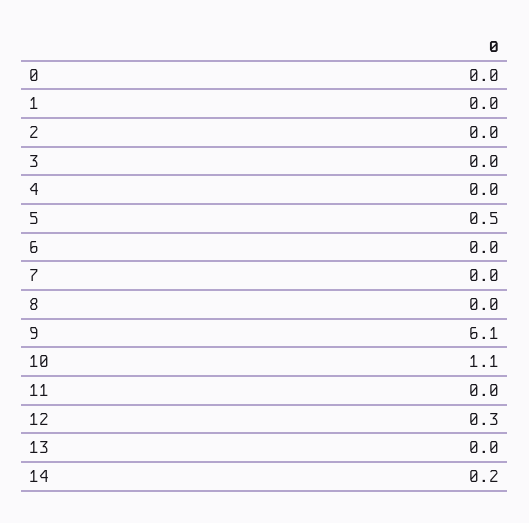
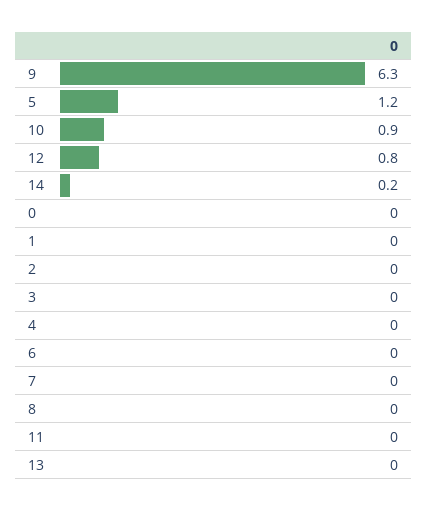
5: 0.5 -> 1.2
9: 6.1 -> 6.3
10: 1.1 -> 0.9
12: 0.3 -> 0.8

